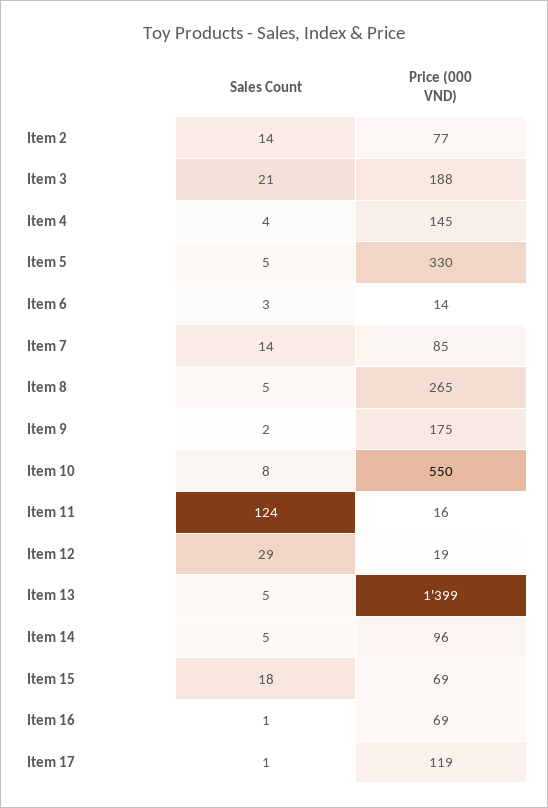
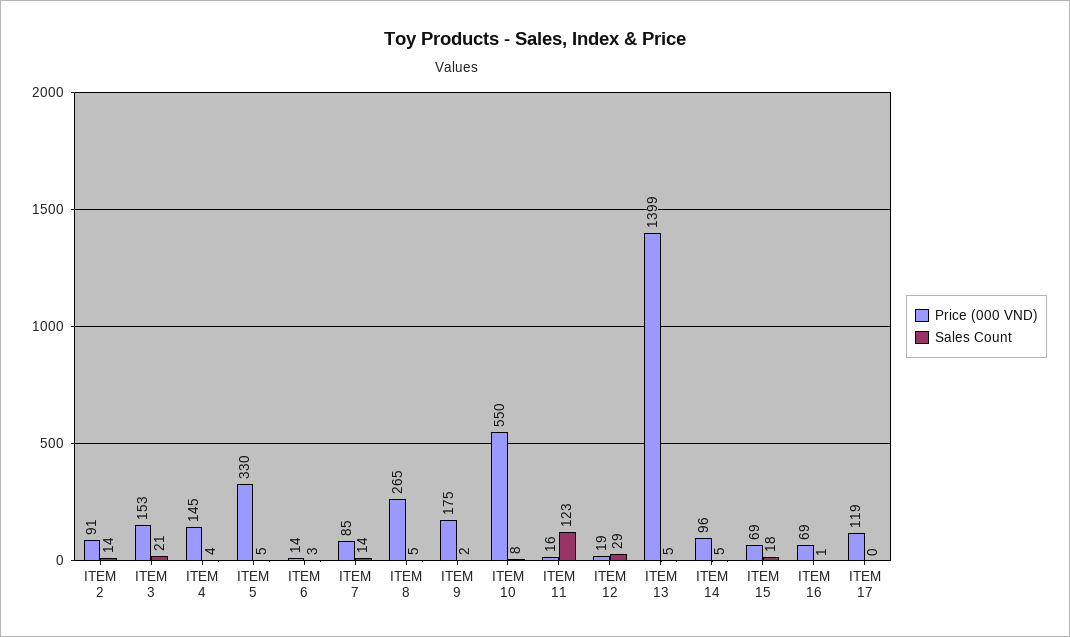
Price (000 VND), Item 2: 77 -> 91
Price (000 VND), Item 3: 188 -> 153
Sales Count, Item 11: 124 -> 123
Sales Count, Item 17: 1 -> 0

